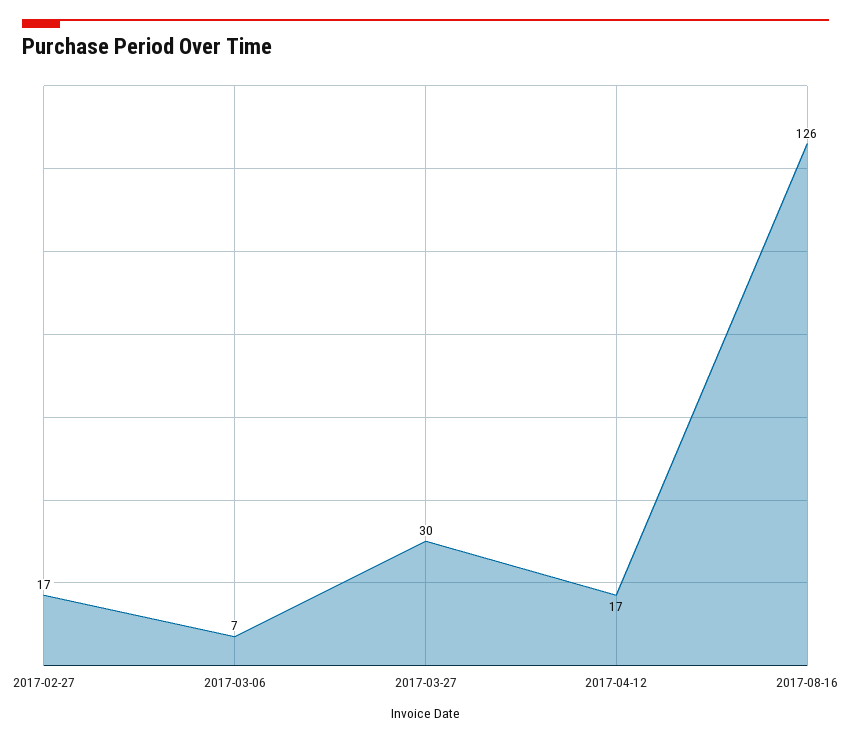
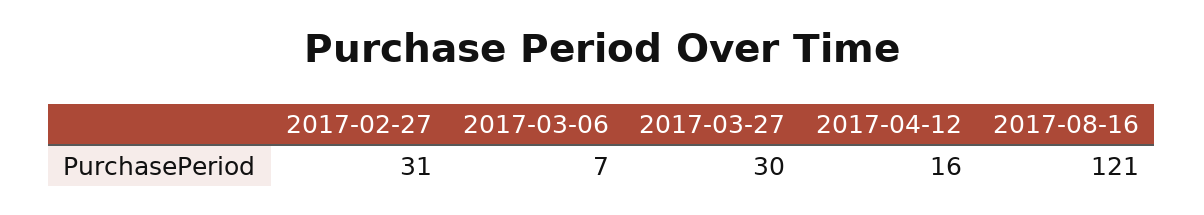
2017-02-27: 17 -> 31
2017-04-12: 17 -> 16
2017-08-16: 126 -> 121

